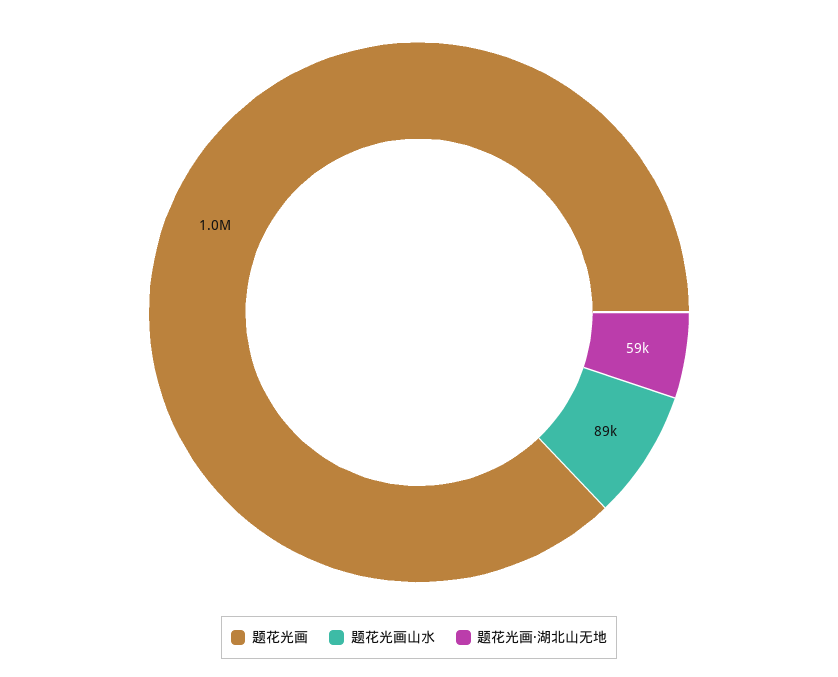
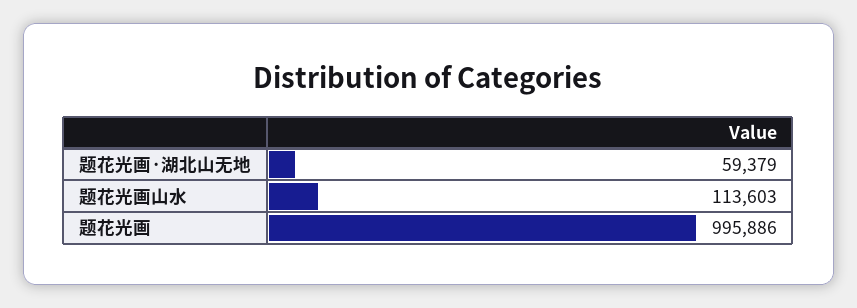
题花光画山水: 89000 -> 113603

